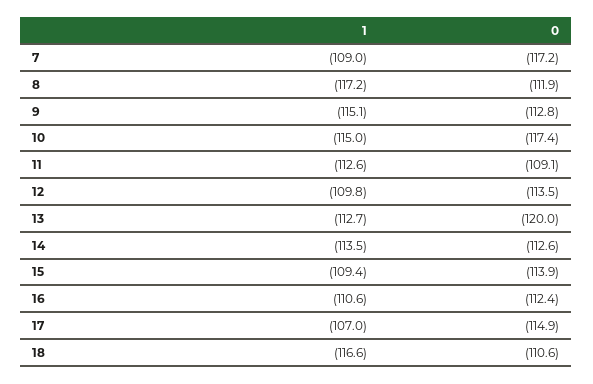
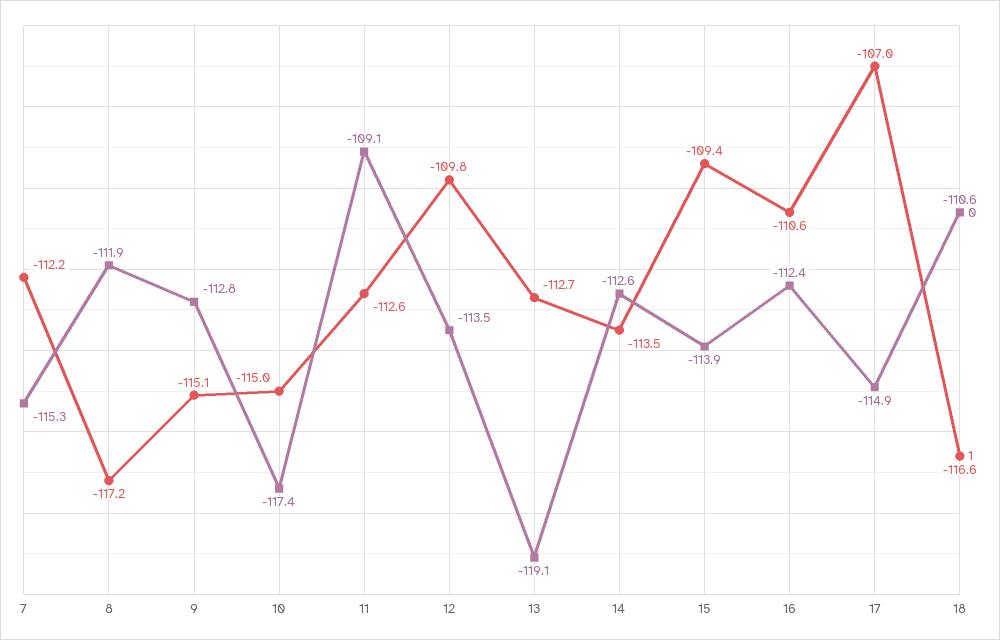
1, 7: -109 -> -112.2
0, 7: -117.2 -> -115.3
0, 13: -120 -> -119.1

